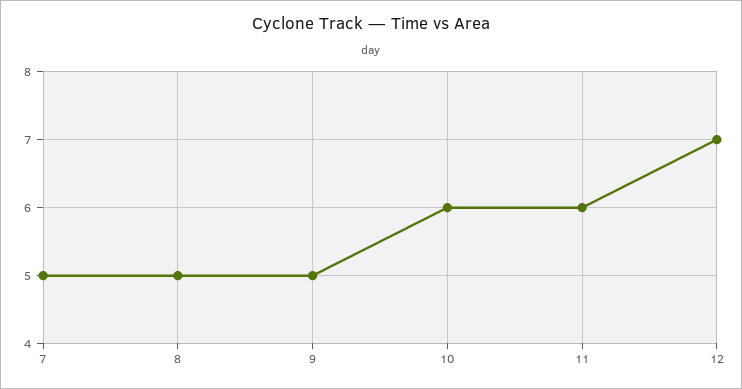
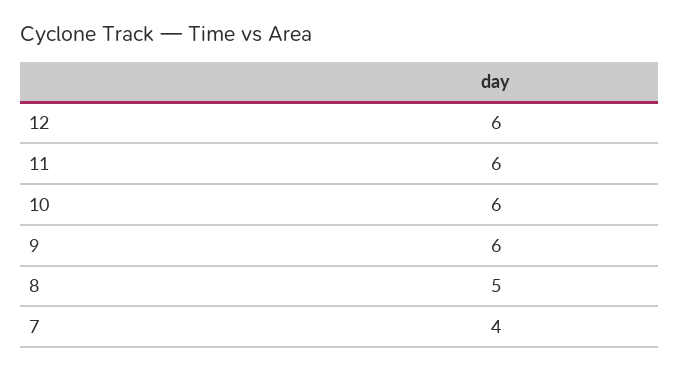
7: 5 -> 4
9: 5 -> 6
12: 7 -> 6

